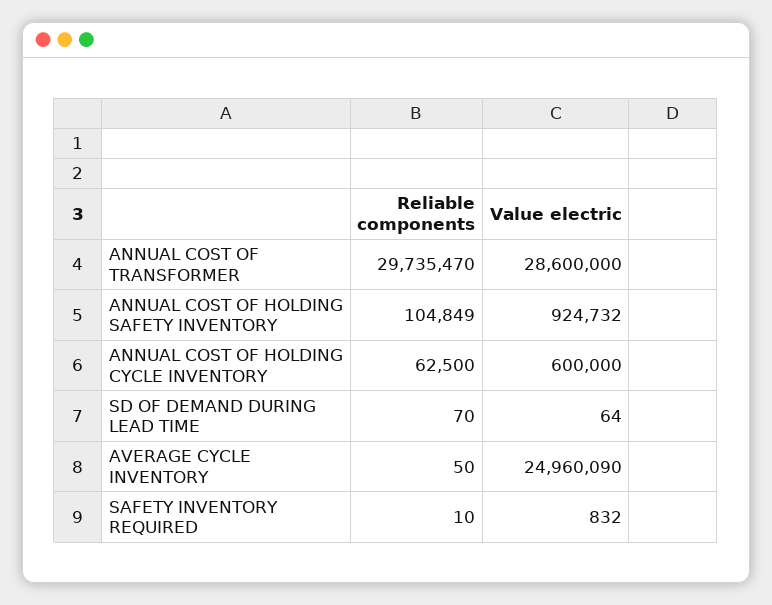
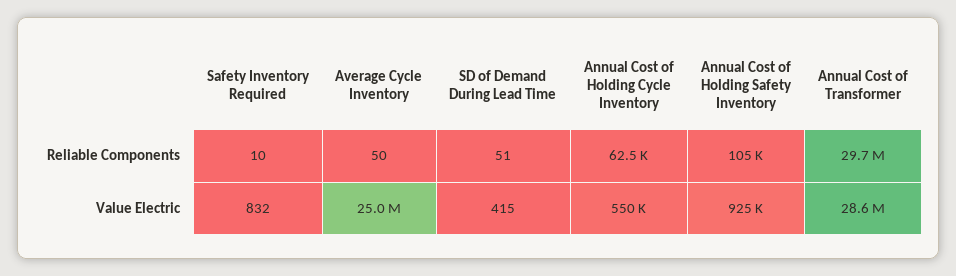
Value electric, ANNUAL COST OF HOLDING CYCLE INVENTORY: 600000 -> 550000
Reliable components, SD OF DEMAND DURING LEAD TIME: 70 -> 51
Value electric, SD OF DEMAND DURING LEAD TIME: 64 -> 415

